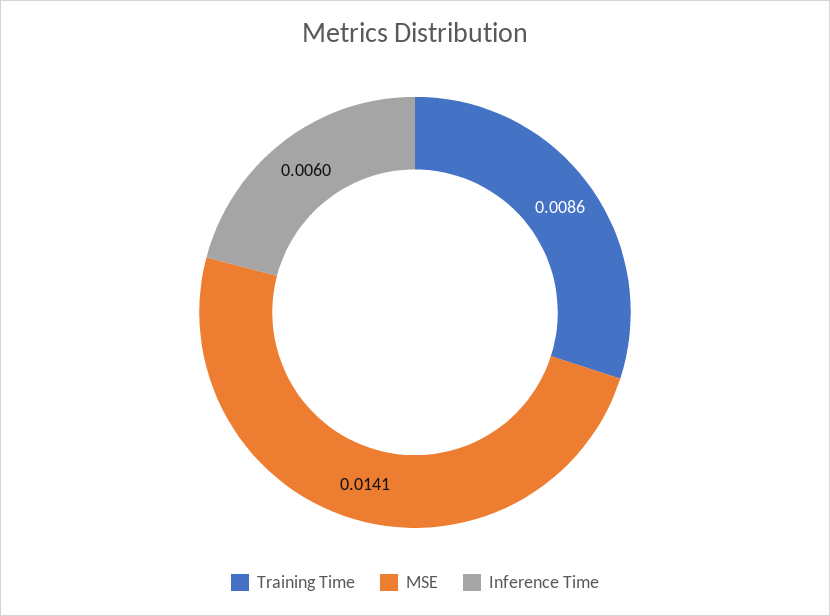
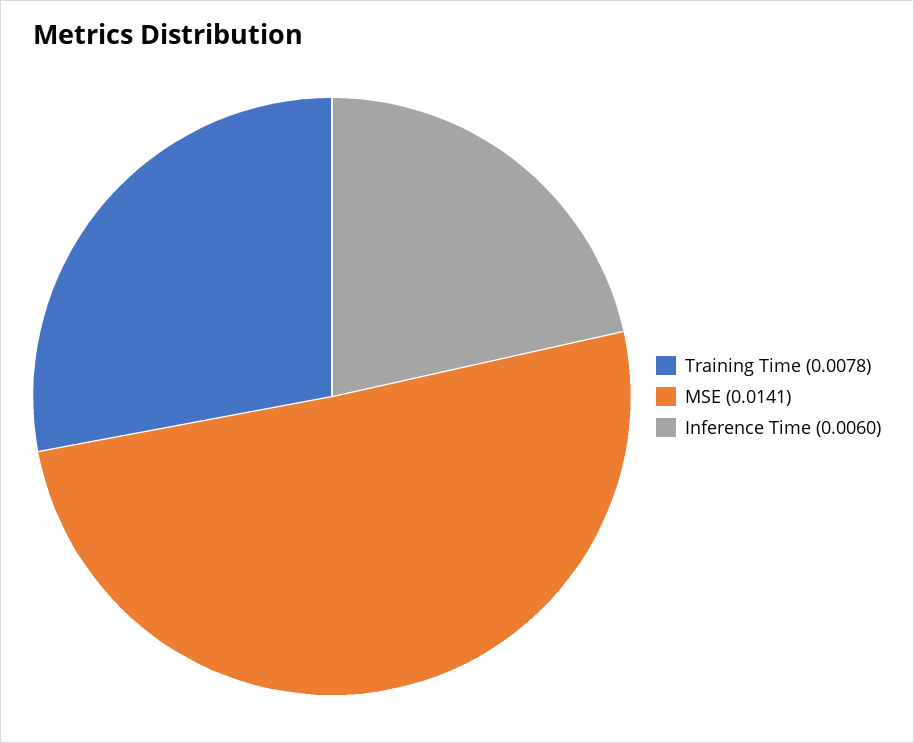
Training Time: 0.0086 -> 0.0078

